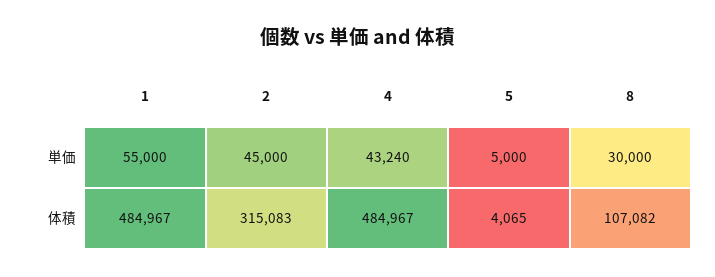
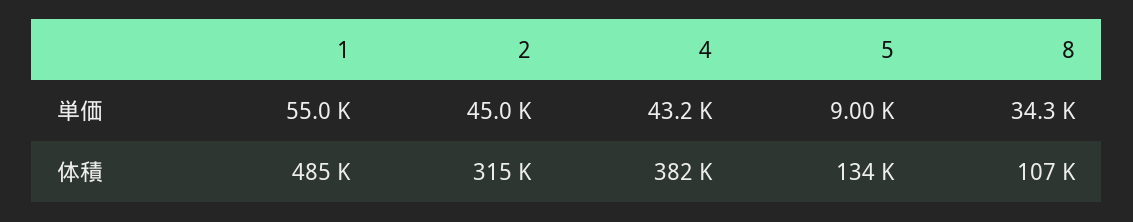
5, 単価: 5000 -> 9000
8, 単価: 30000 -> 34300
4, 体積: 484967 -> 382000
5, 体積: 4065 -> 134000

